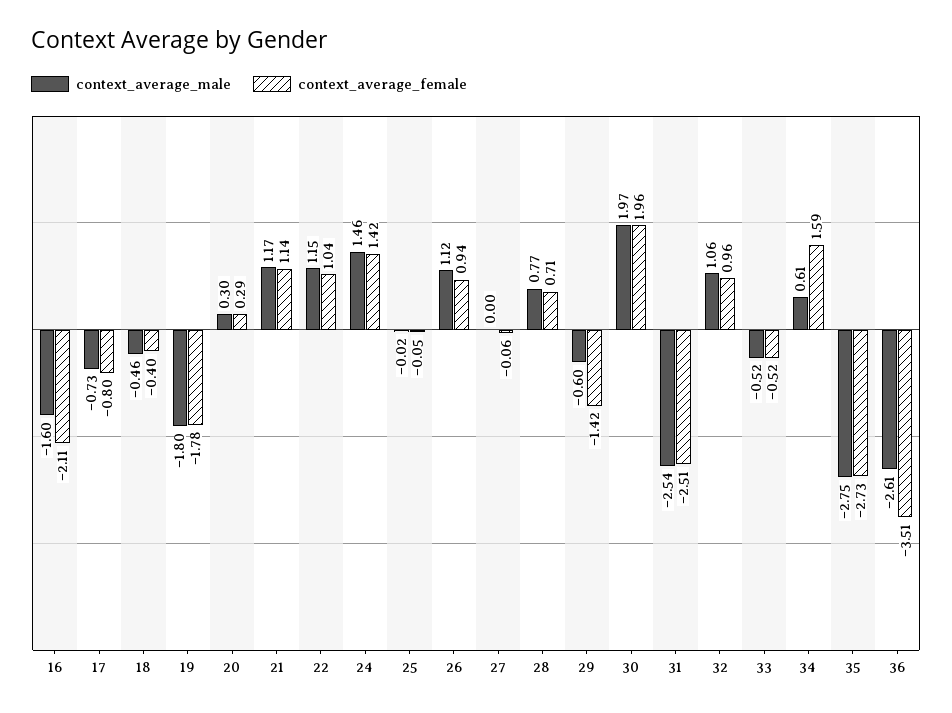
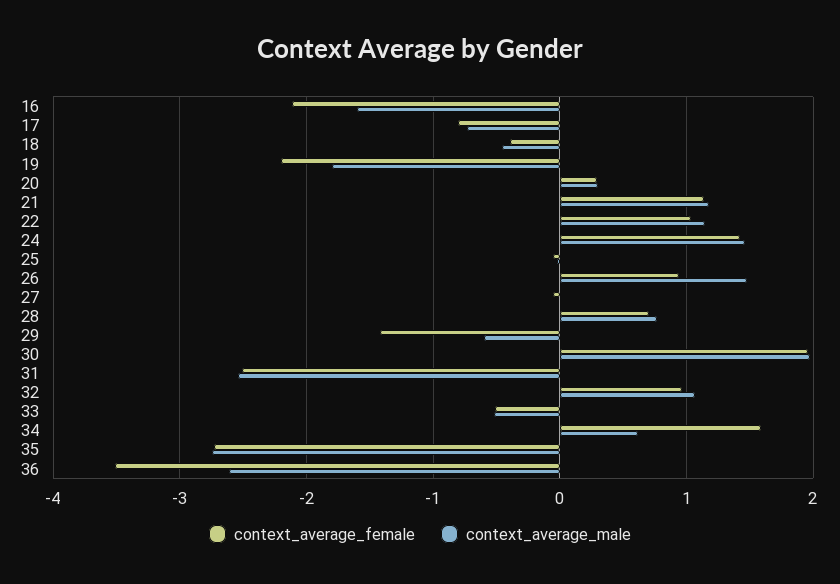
context_average_female, 19: -1.78 -> -2.2
context_average_male, 26: 1.12 -> 1.5

